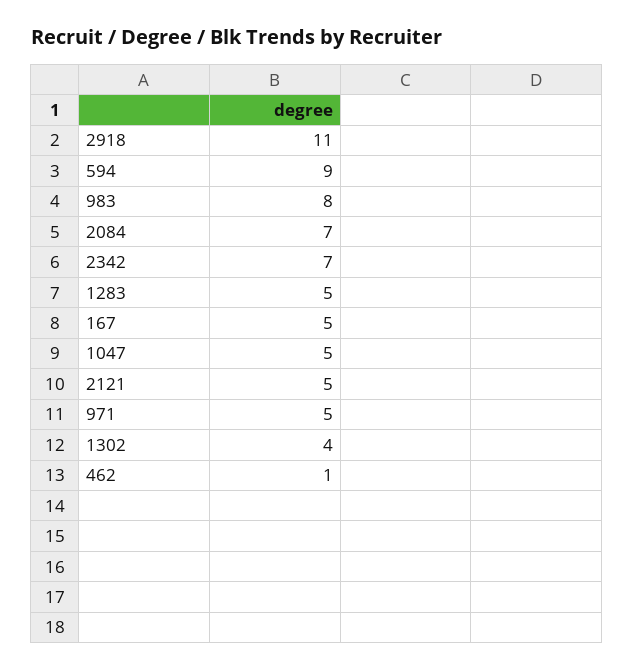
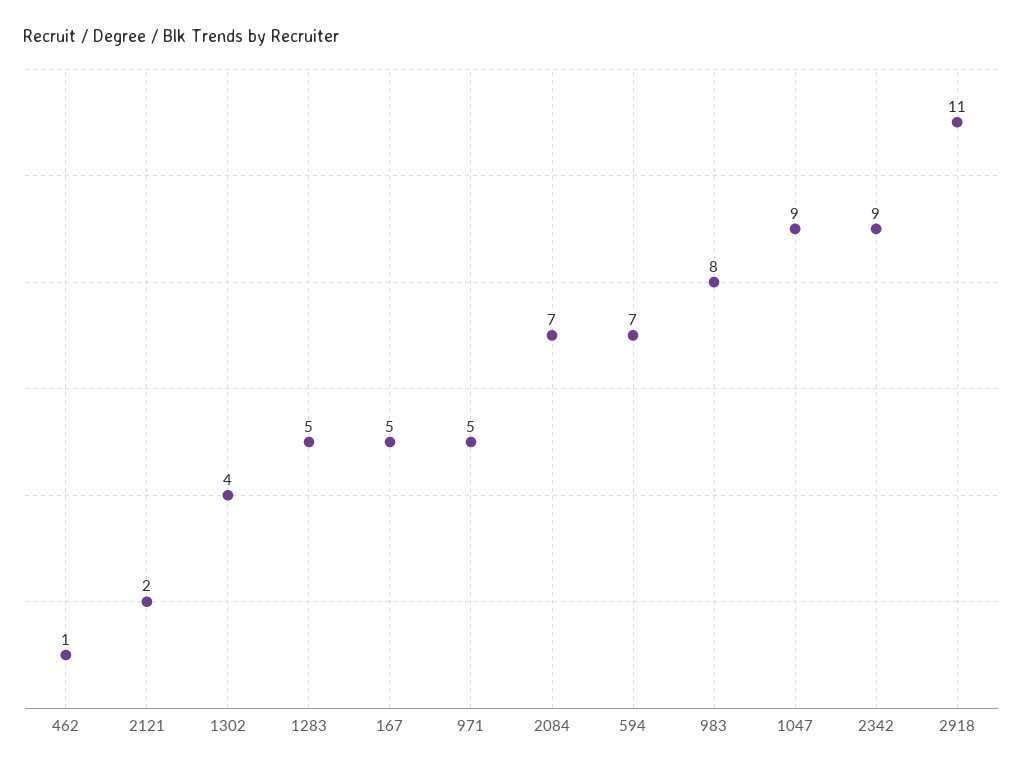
594: 9 -> 7
2342: 7 -> 9
1047: 5 -> 9
2121: 5 -> 2

